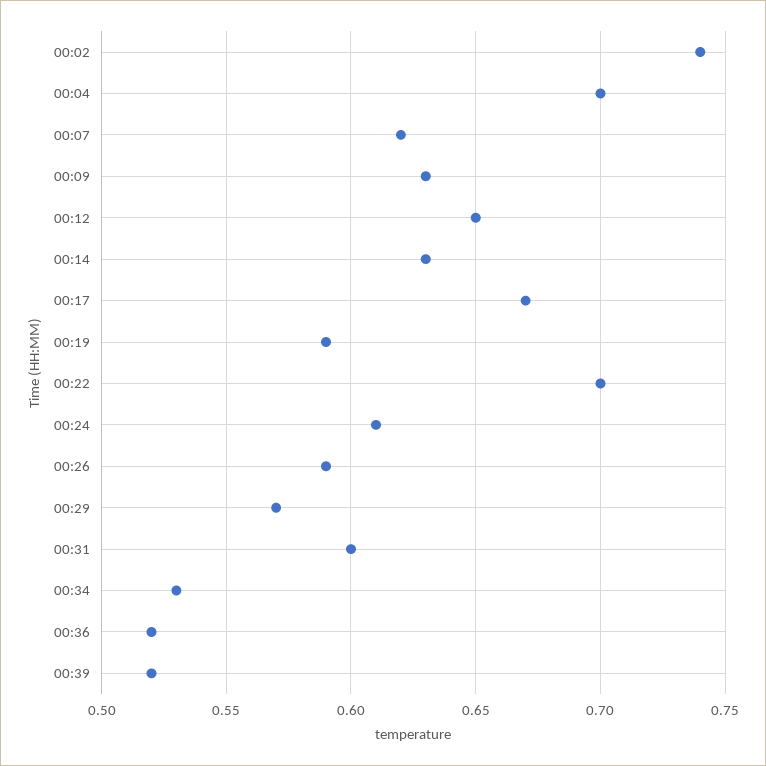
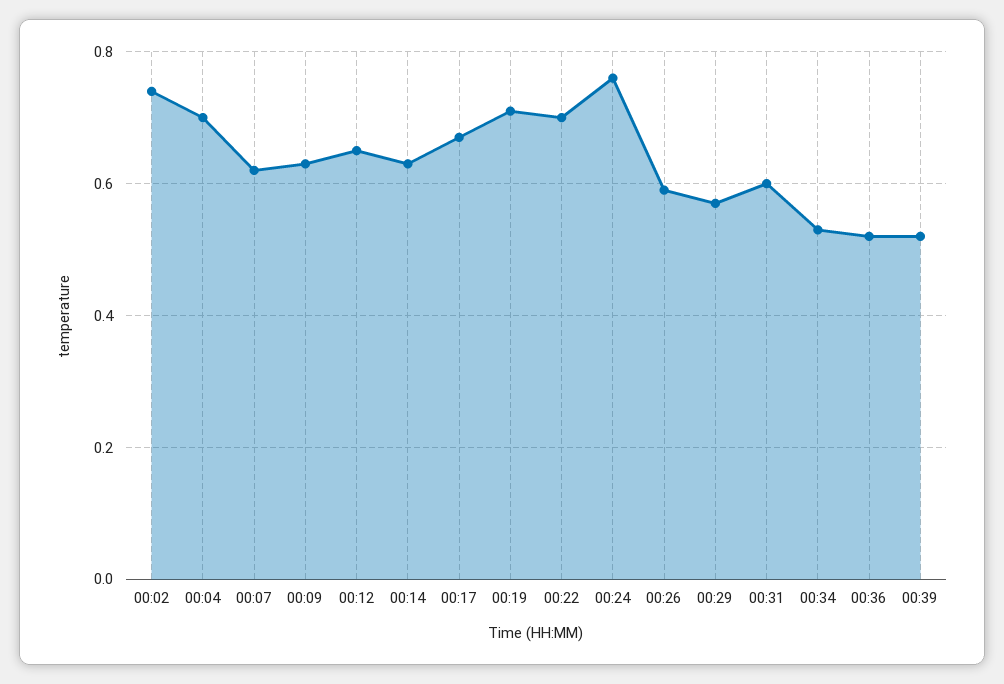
00:19: 0.59 -> 0.7
00:24: 0.61 -> 0.75

